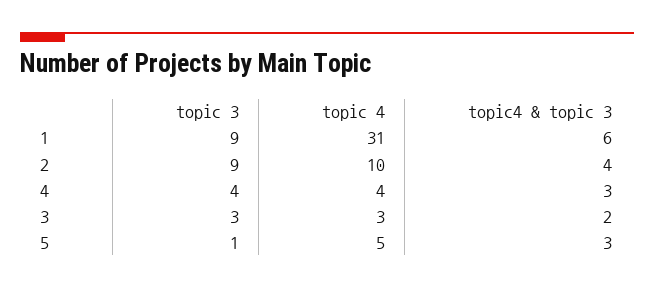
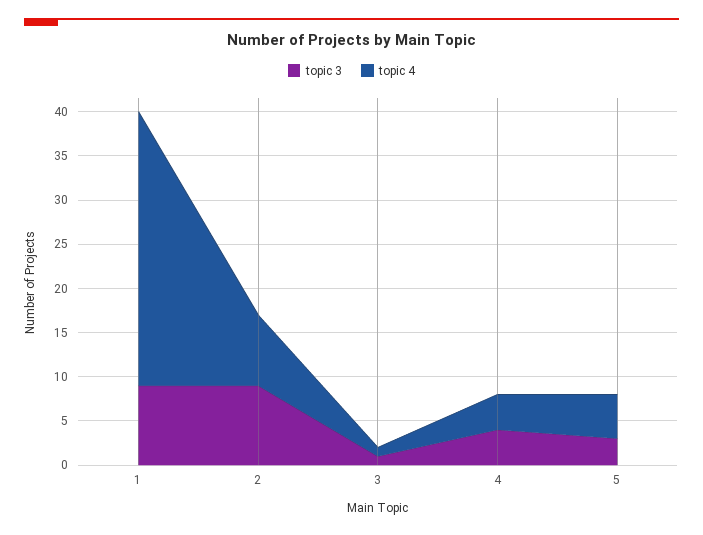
topic4 & topic 3, 1: 6 -> none
topic 4, 2: 10 -> 8
topic4 & topic 3, 2: 4 -> none
topic4 & topic 3, 4: 3 -> none
topic 3, 3: 3 -> 1
topic 4, 3: 3 -> 1
topic4 & topic 3, 3: 2 -> none
topic 3, 5: 1 -> 3
topic4 & topic 3, 5: 3 -> none

